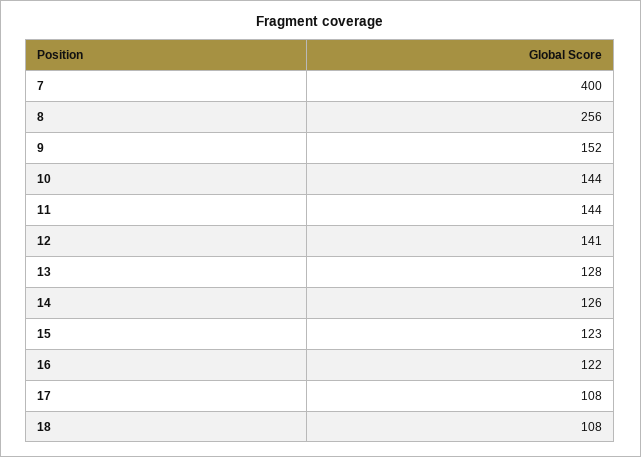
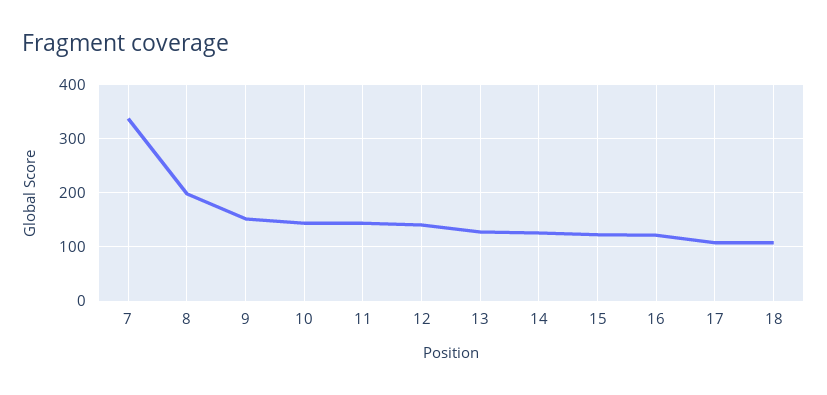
7: 400 -> 340
8: 256 -> 200

